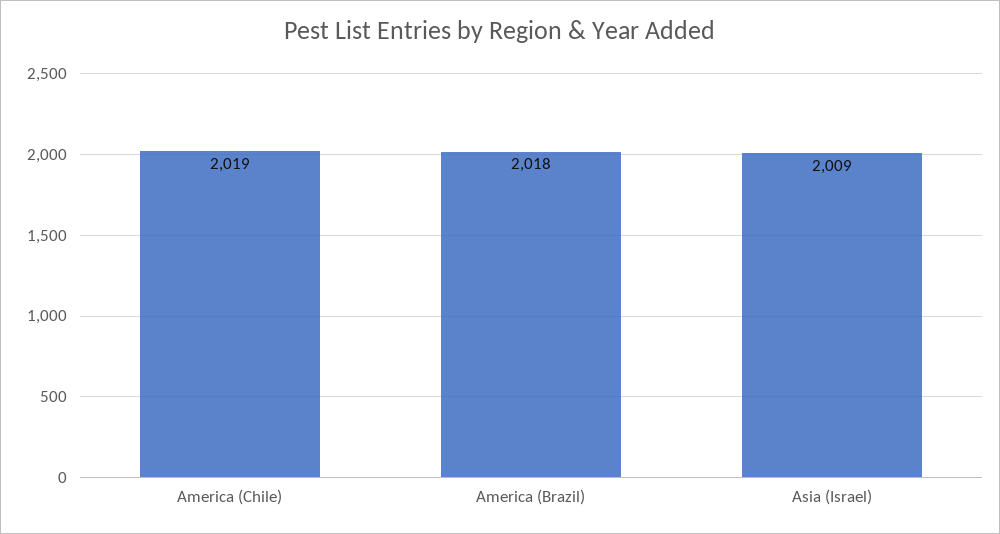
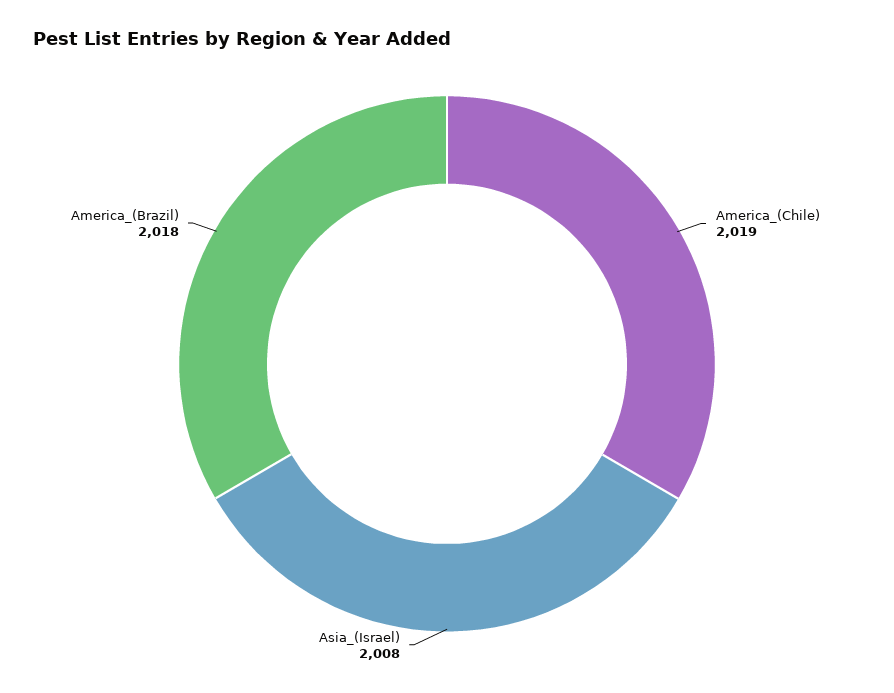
Asia (Israel): 2009 -> 2008

